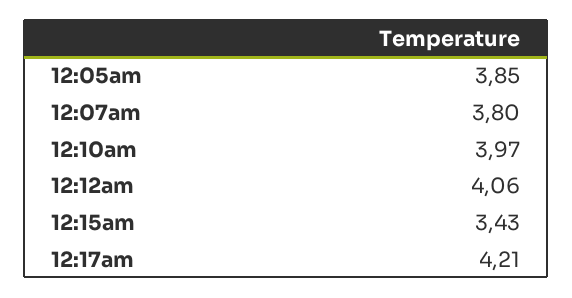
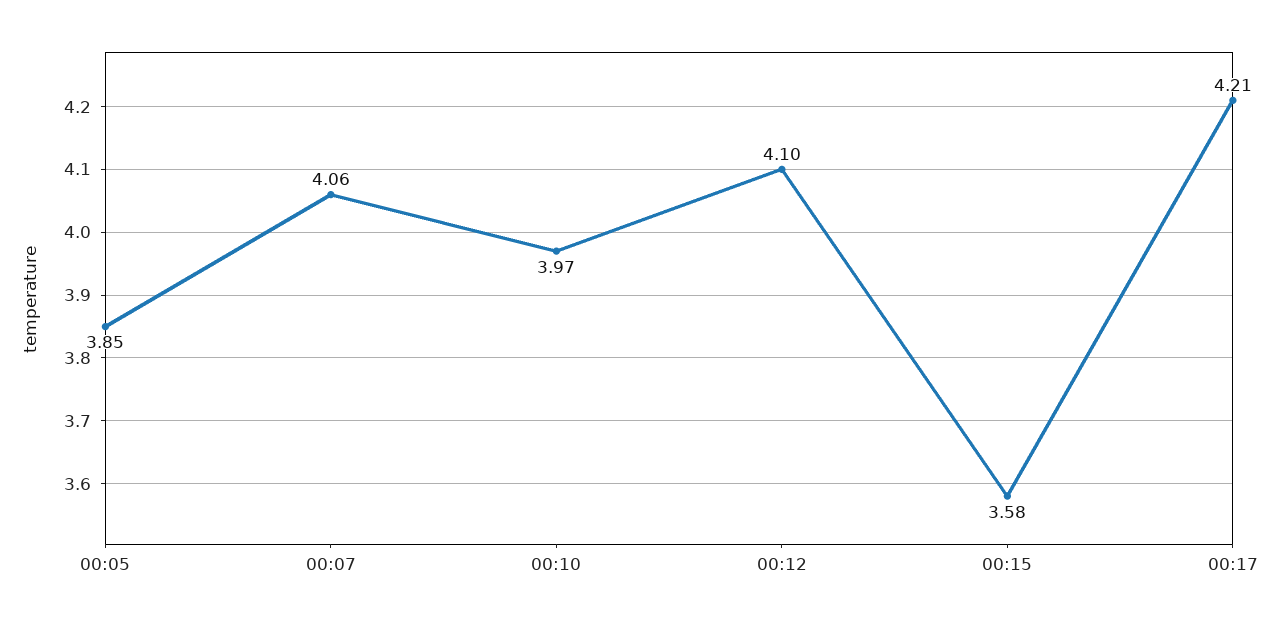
12:07am: 3.8 -> 4.06
12:12am: 4.06 -> 4.1
12:15am: 3.43 -> 3.58

